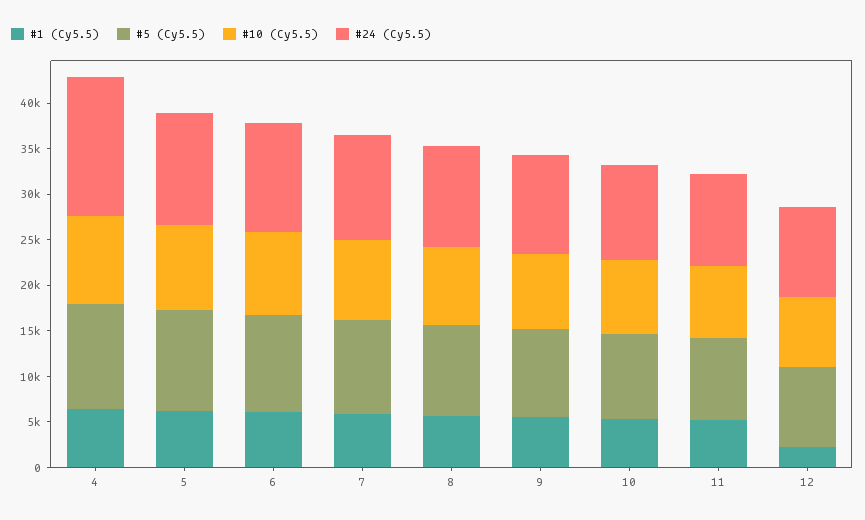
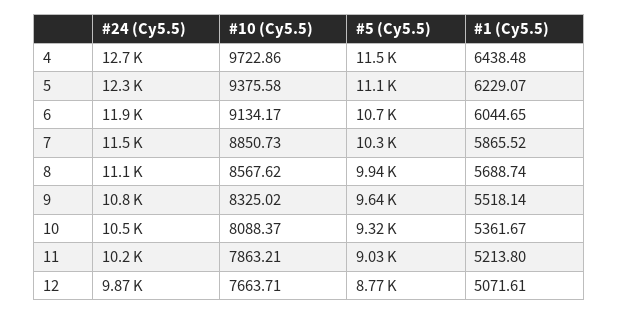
#24 (Cy5.5), 4: 15000 -> 12700
#1 (Cy5.5), 12: 2000 -> 5071.61

